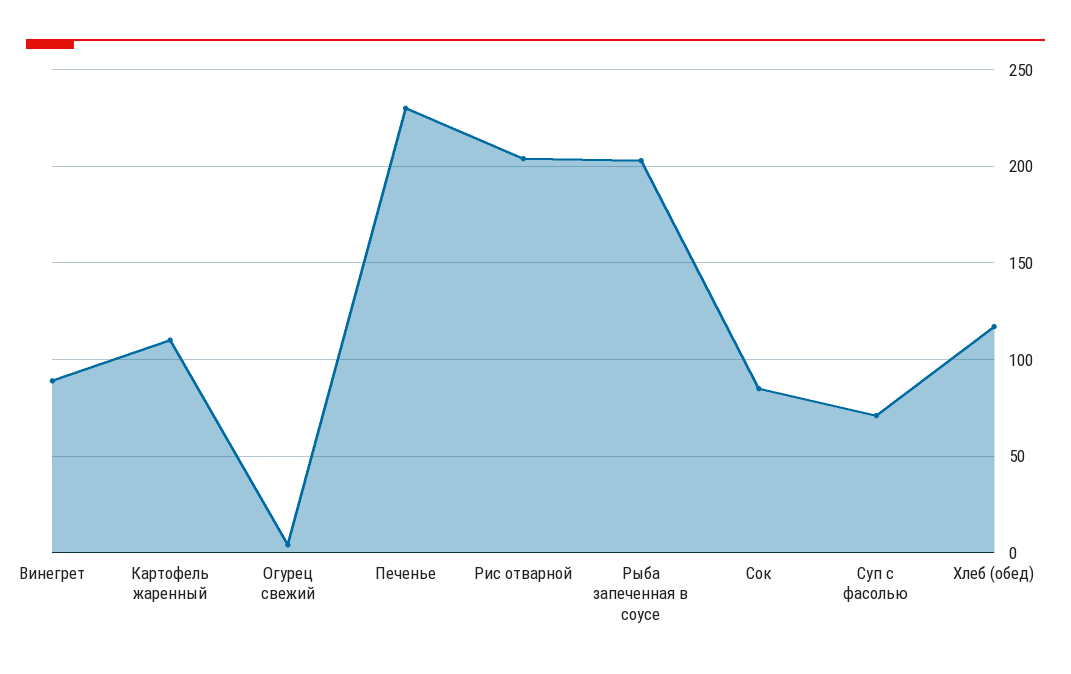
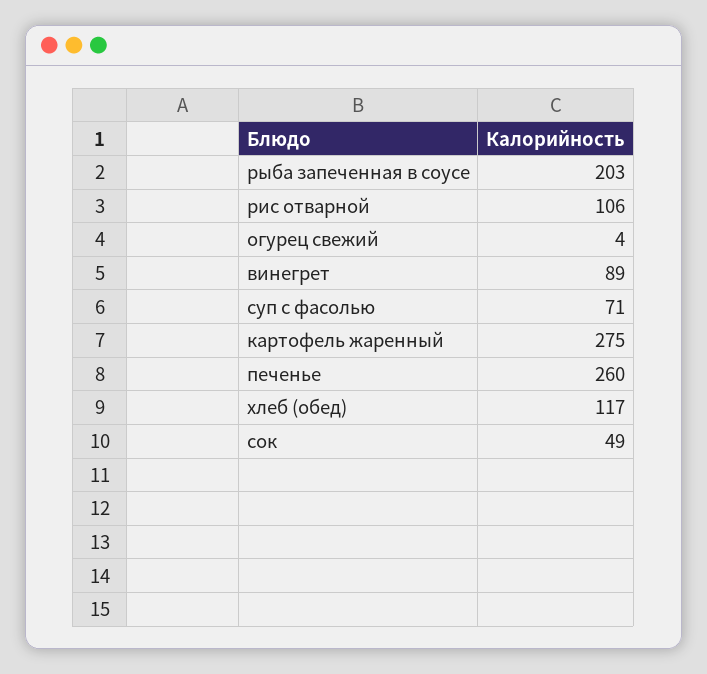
Картофель жаренный: 110 -> 275
Печенье: 230 -> 260
Рис отварной: 205 -> 106
Сок: 85 -> 49

